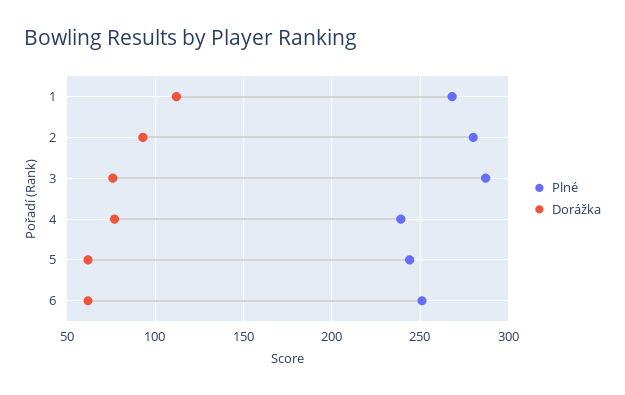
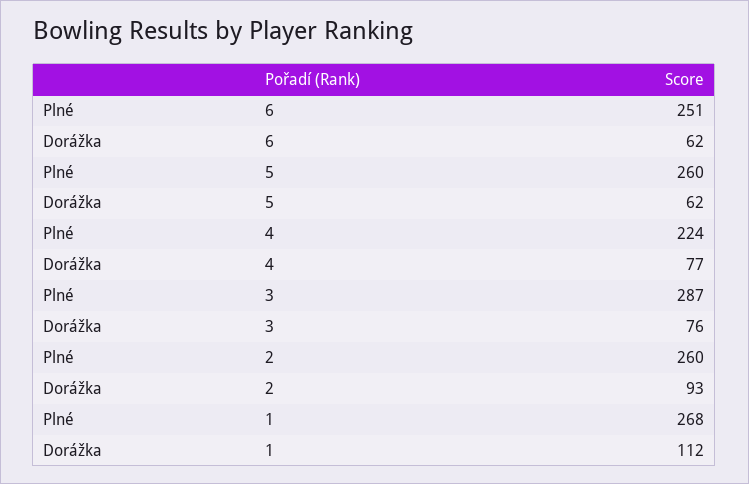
Plné, 2: 280 -> 260
Plné, 4: 240 -> 224
Plné, 5: 245 -> 260

